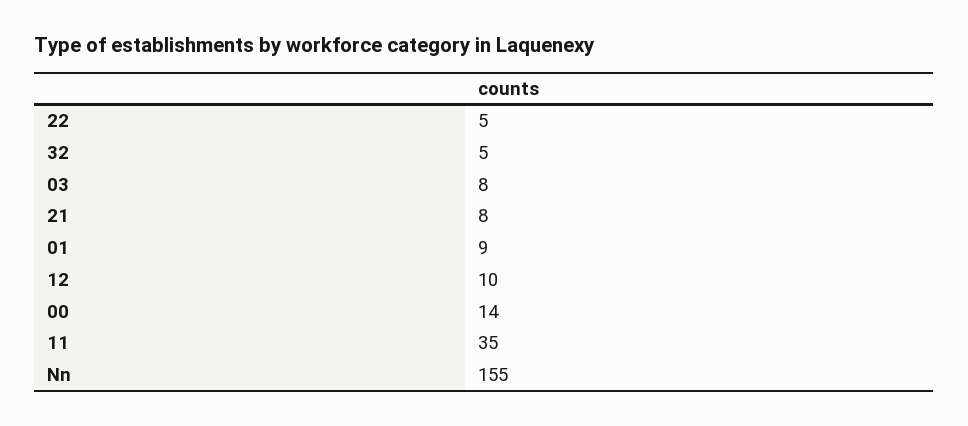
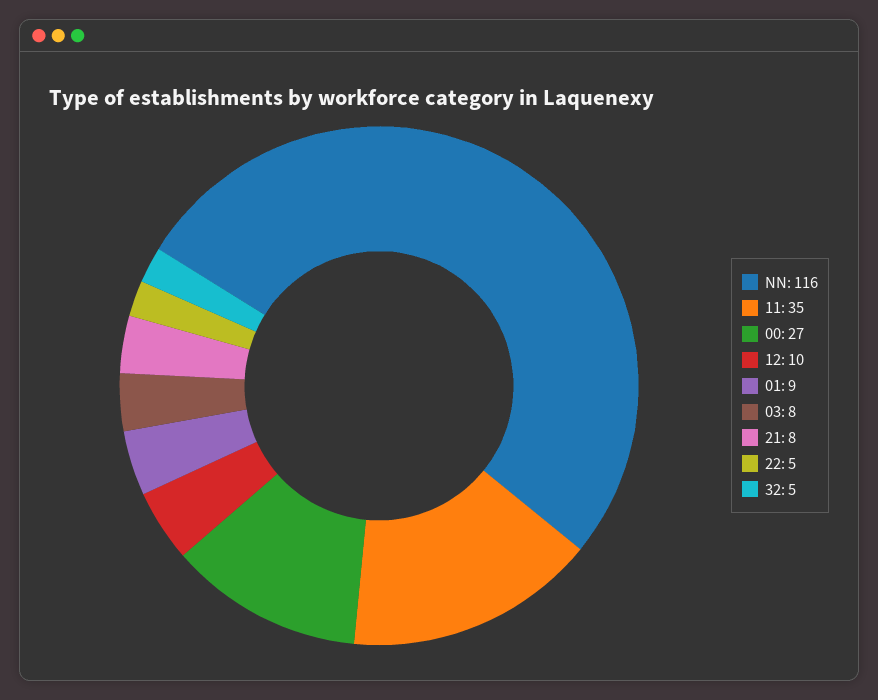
00: 14 -> 27
Nn: 155 -> 116

